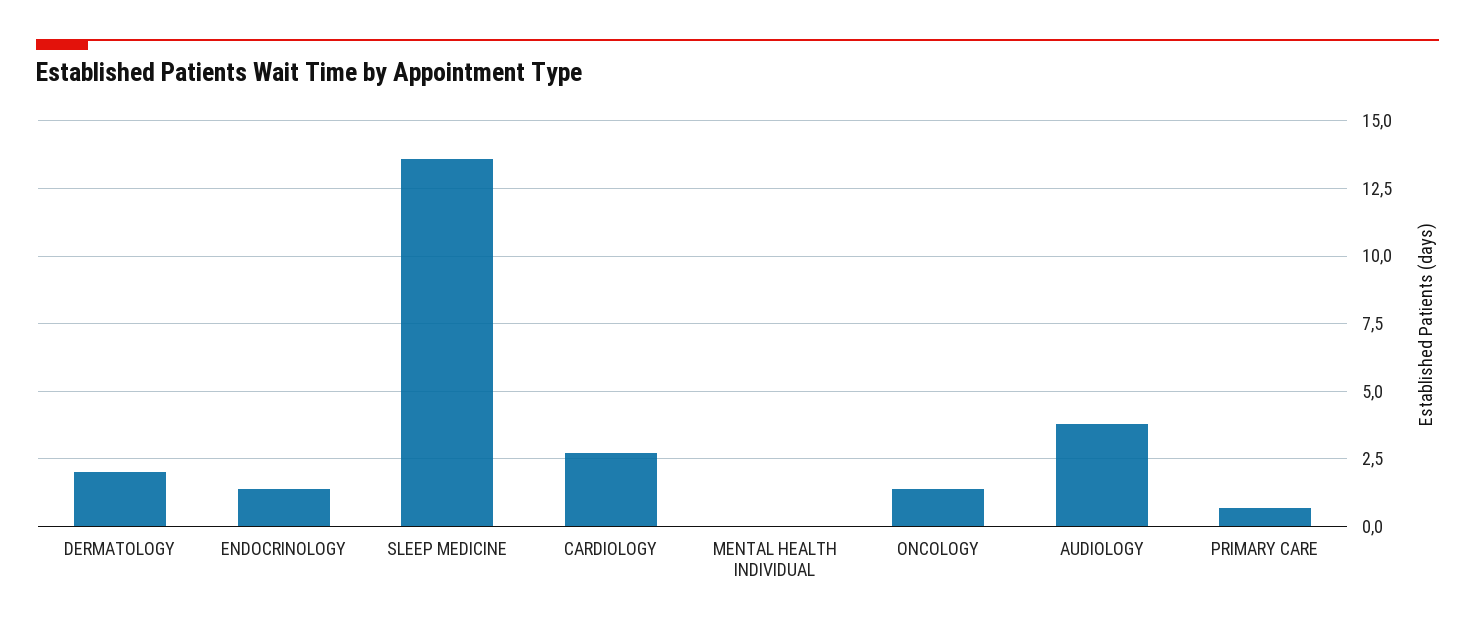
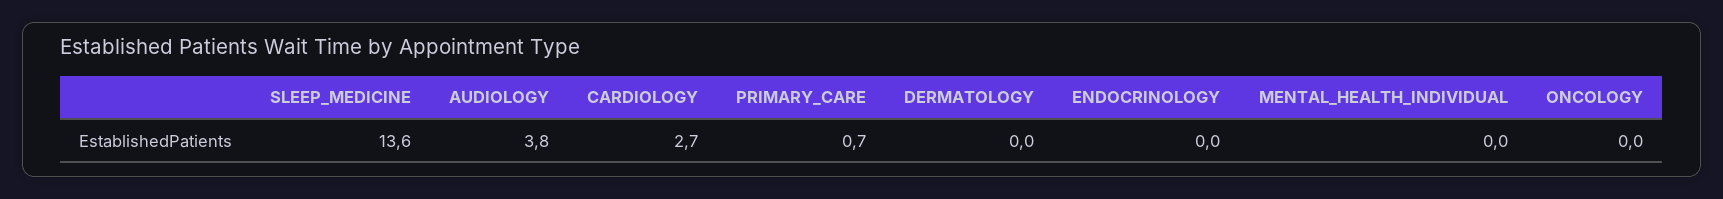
DERMATOLOGY: 2 -> 0
ENDOCRINOLOGY: 1.5 -> 0
ONCOLOGY: 1.5 -> 0

